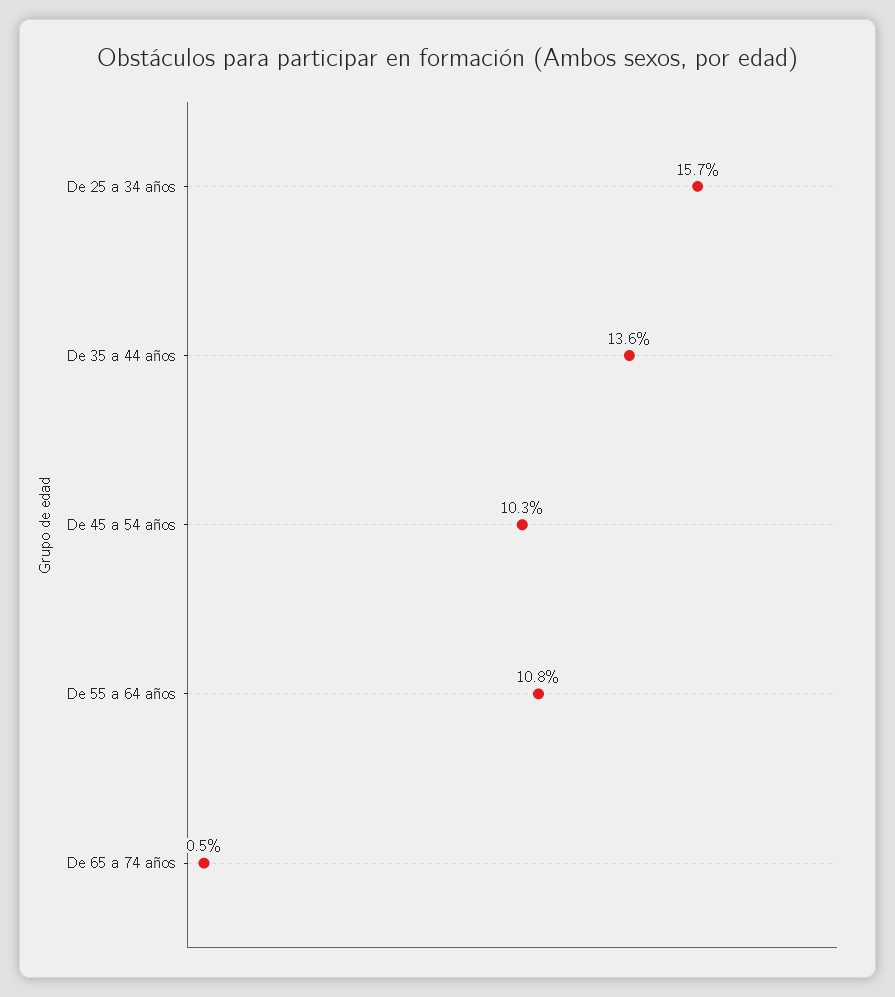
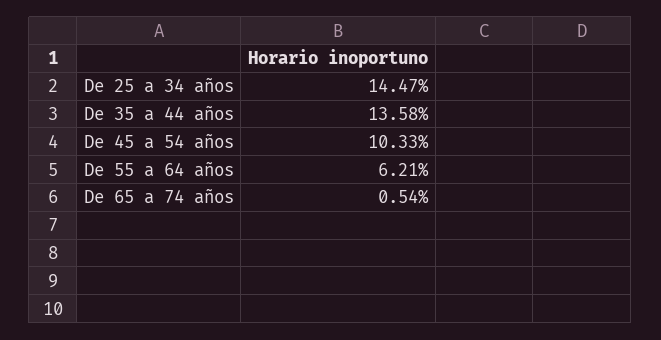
De 25 a 34 años: 15.7 -> 14.47
De 55 a 64 años: 10.8 -> 6.21

